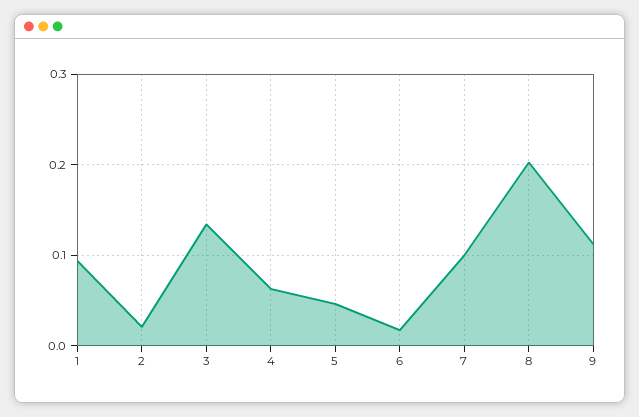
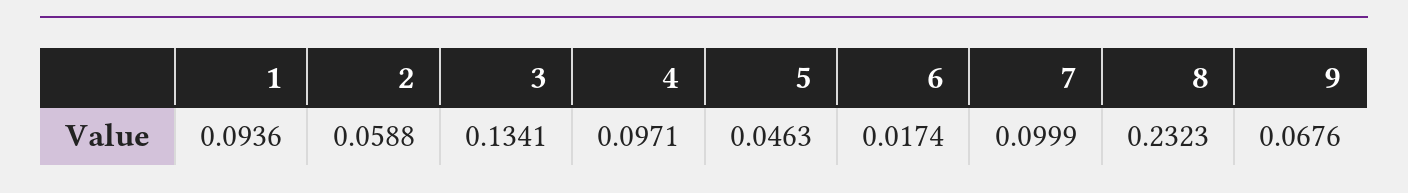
2: 0.02 -> 0.0588
4: 0.06 -> 0.0971
8: 0.2 -> 0.2323
9: 0.11 -> 0.0676

